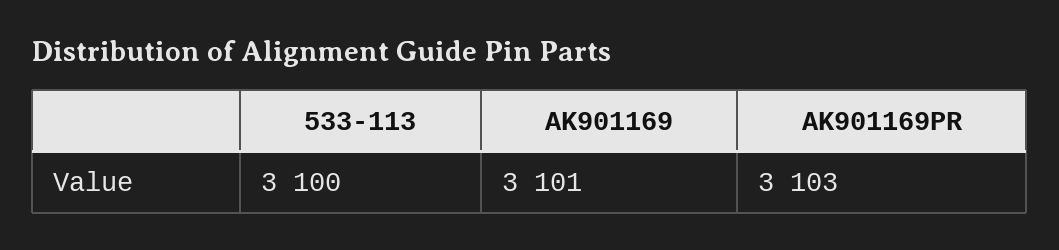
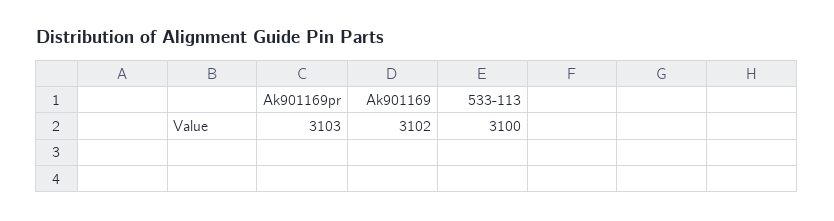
AK901169: 3101 -> 3102

